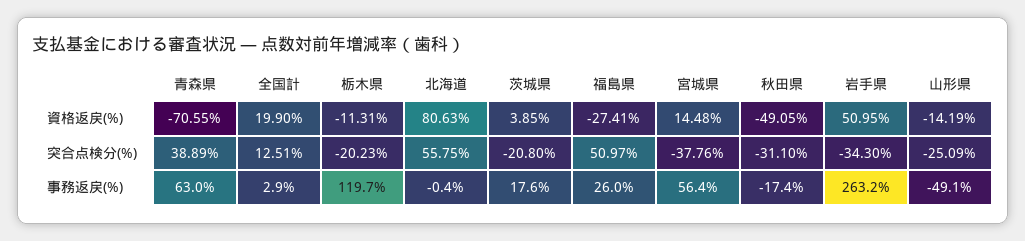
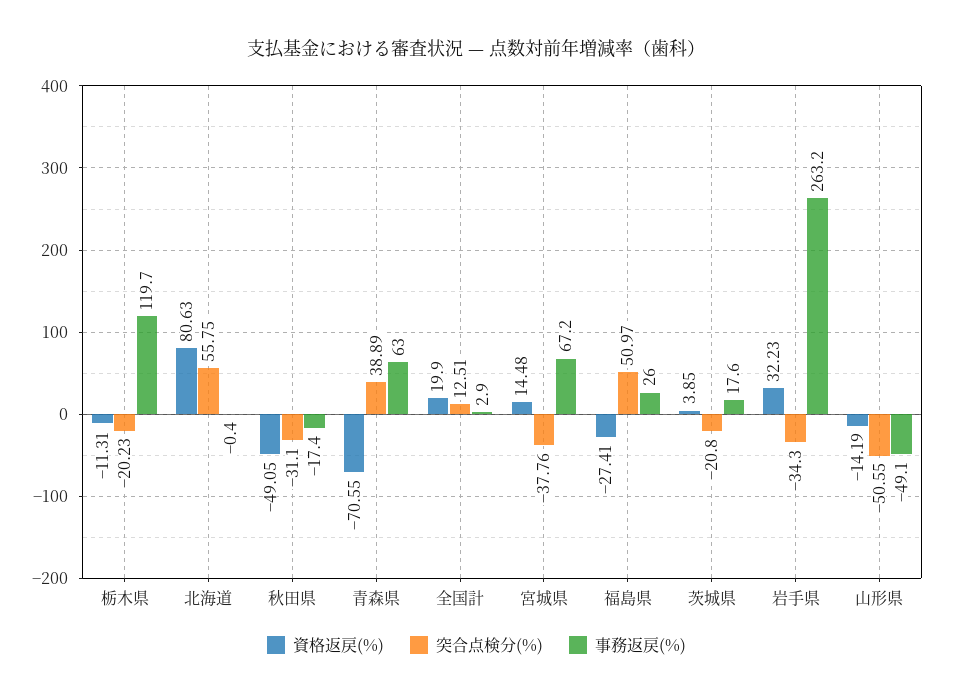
資格返戻(%), 岩手県: 50.95 -> 32.23
突合点検分(%), 山形県: -25.09 -> -50.55
事務返戻(%), 宮城県: 56.4 -> 67.2

